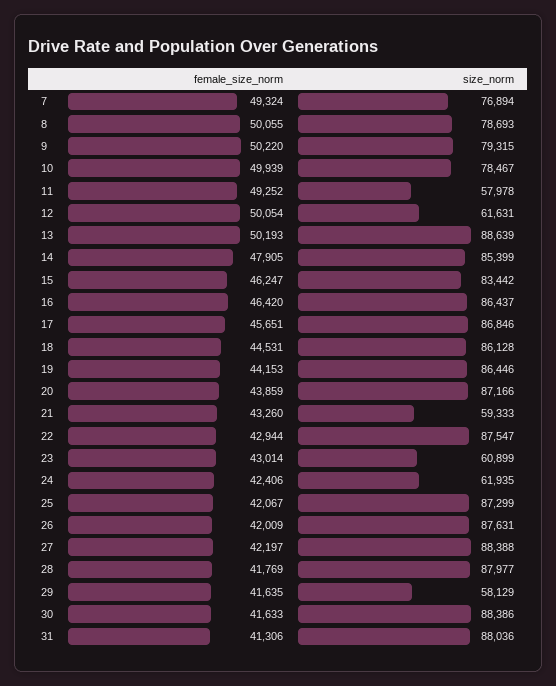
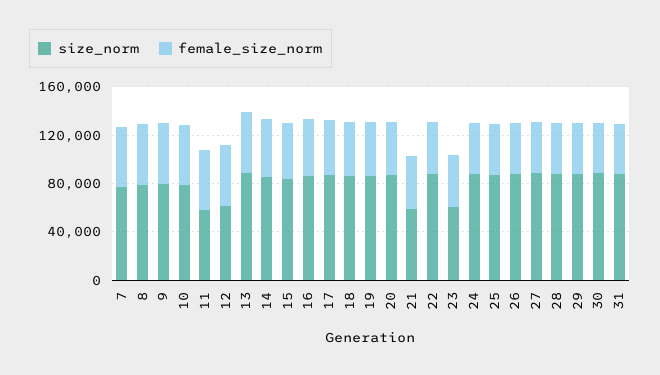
size_norm, 24: 61935 -> 90000
size_norm, 29: 58129 -> 90000

